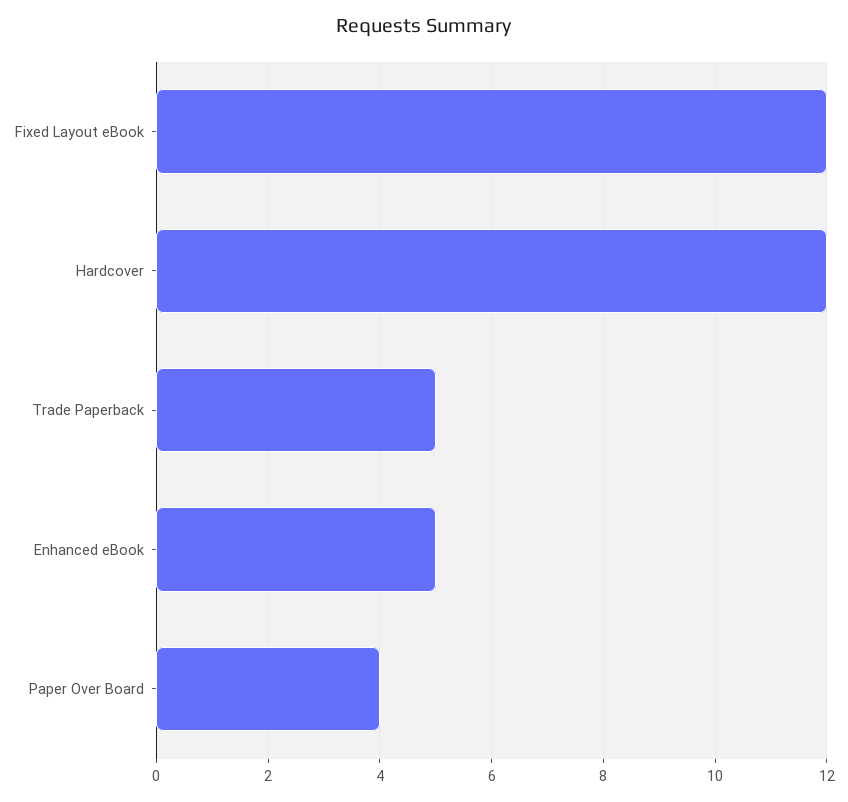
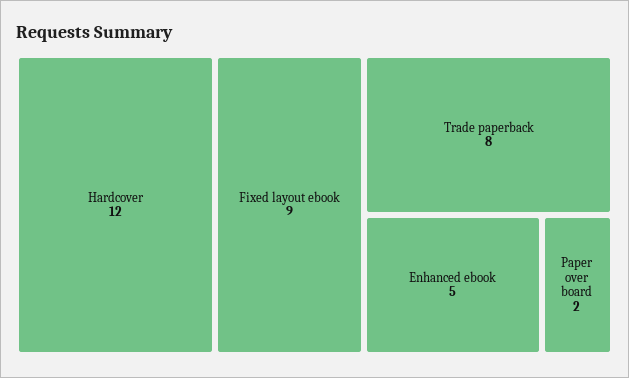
Fixed Layout eBook: 12 -> 9
Trade Paperback: 5 -> 8
Paper Over Board: 4 -> 2

